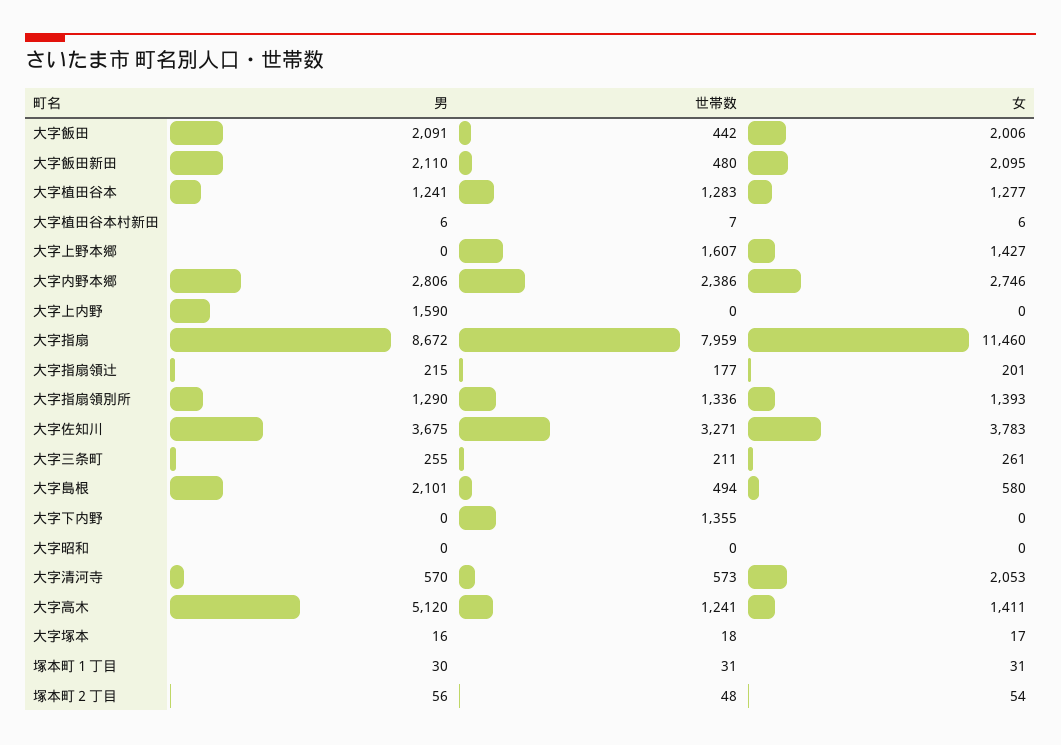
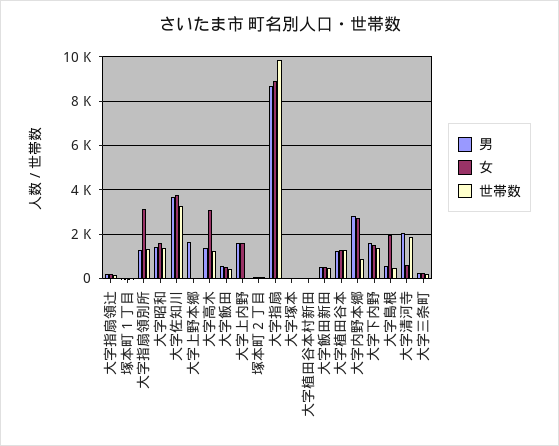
男, 大字飯田: 2091 -> 500
女, 大字飯田: 2006 -> 500
男, 大字飯田新田: 2110 -> 500
女, 大字飯田新田: 2095 -> 500
男, 大字上野本郷: 0 -> 1500
世帯数, 大字上野本郷: 1607 -> 0
女, 大字上野本郷: 1427 -> 0
世帯数, 大字内野本郷: 2386 -> 1000
女, 大字上内野: 0 -> 1500
世帯数, 大字指扇: 7959 -> 10000
女, 大字指扇: 11460 -> 9000
女, 大字指扇領別所: 1393 -> 3000
男, 大字島根: 2101 -> 500
女, 大字島根: 580 -> 2000
男, 大字下内野: 0 -> 1500
女, 大字下内野: 0 -> 1500
男, 大字昭和: 0 -> 1500
世帯数, 大字昭和: 0 -> 1500
女, 大字昭和: 0 -> 1500
男, 大字清河寺: 570 -> 2000
世帯数, 大字清河寺: 573 -> 2000
女, 大字清河寺: 2053 -> 500
男, 大字高木: 5120 -> 1500
女, 大字高木: 1411 -> 3000

